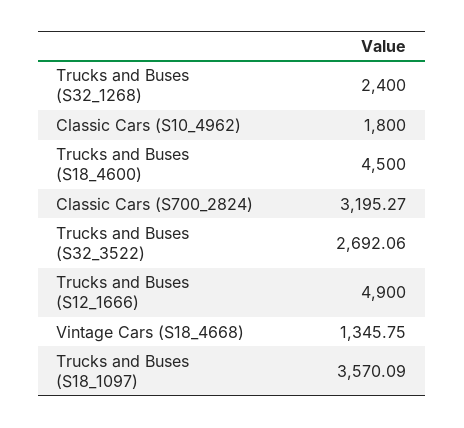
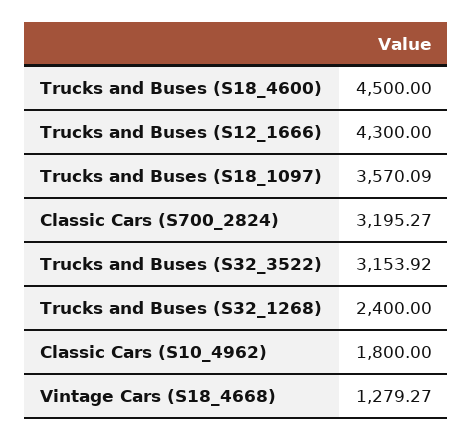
Trucks and Buses (S32_3522): 2692.06 -> 3153.92
Trucks and Buses (S12_1666): 4900 -> 4300
Vintage Cars (S18_4668): 1345.75 -> 1279.27

